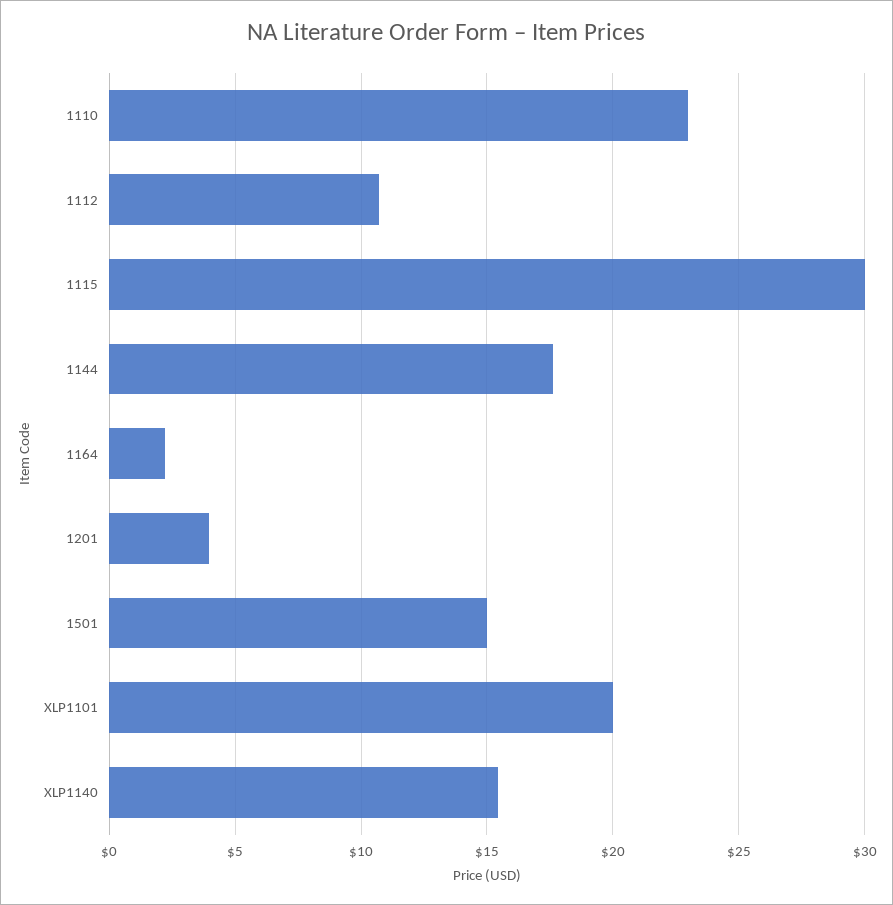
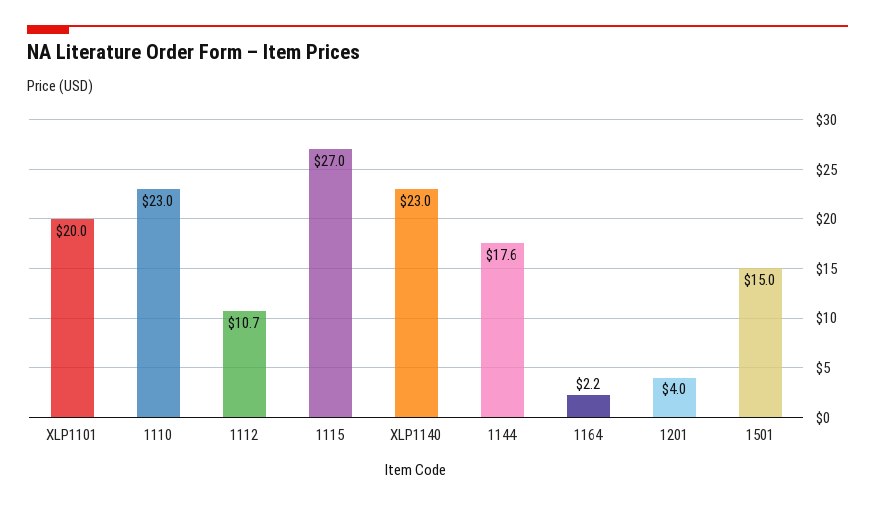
1115: 30 -> 27
XLP1140: 15.5 -> 23

